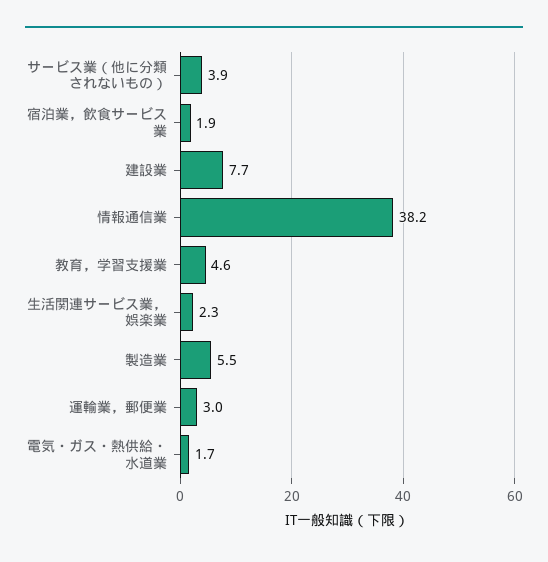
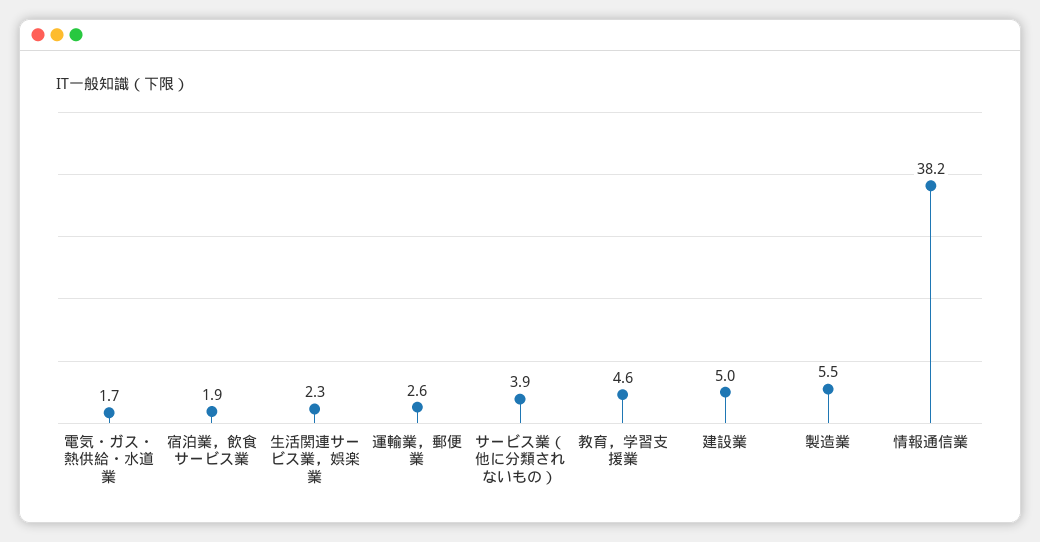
建設業: 7.7 -> 5
運輸業，郵便業: 3 -> 2.6

